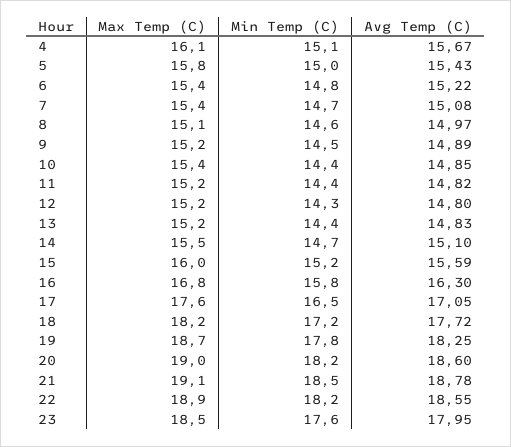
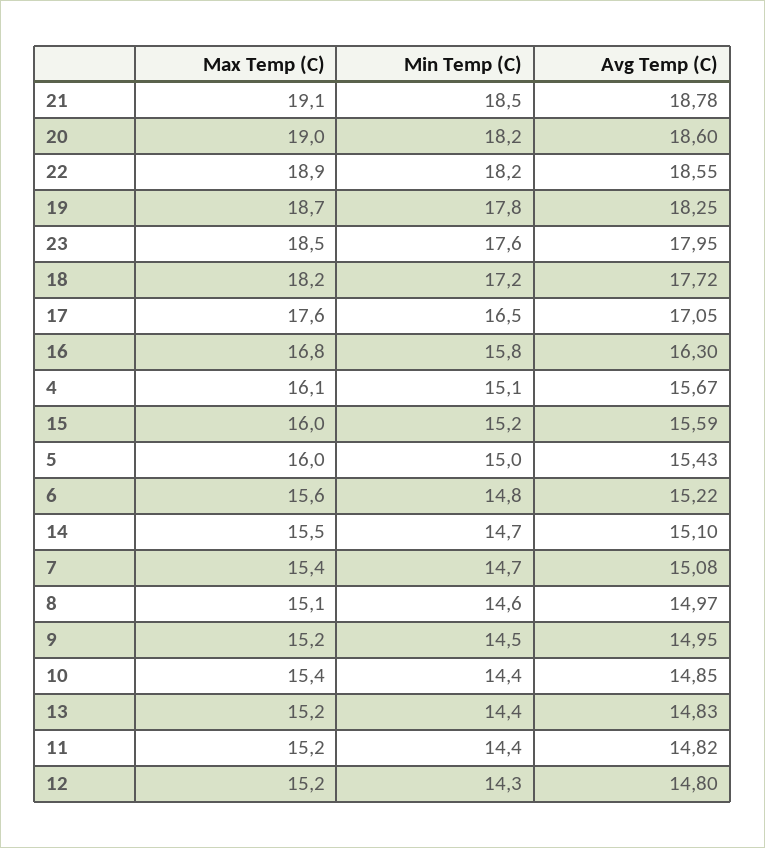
Max Temp (C), 5: 15.8 -> 16
Max Temp (C), 6: 15.4 -> 15.6
Avg Temp (C), 9: 14.89 -> 14.95

